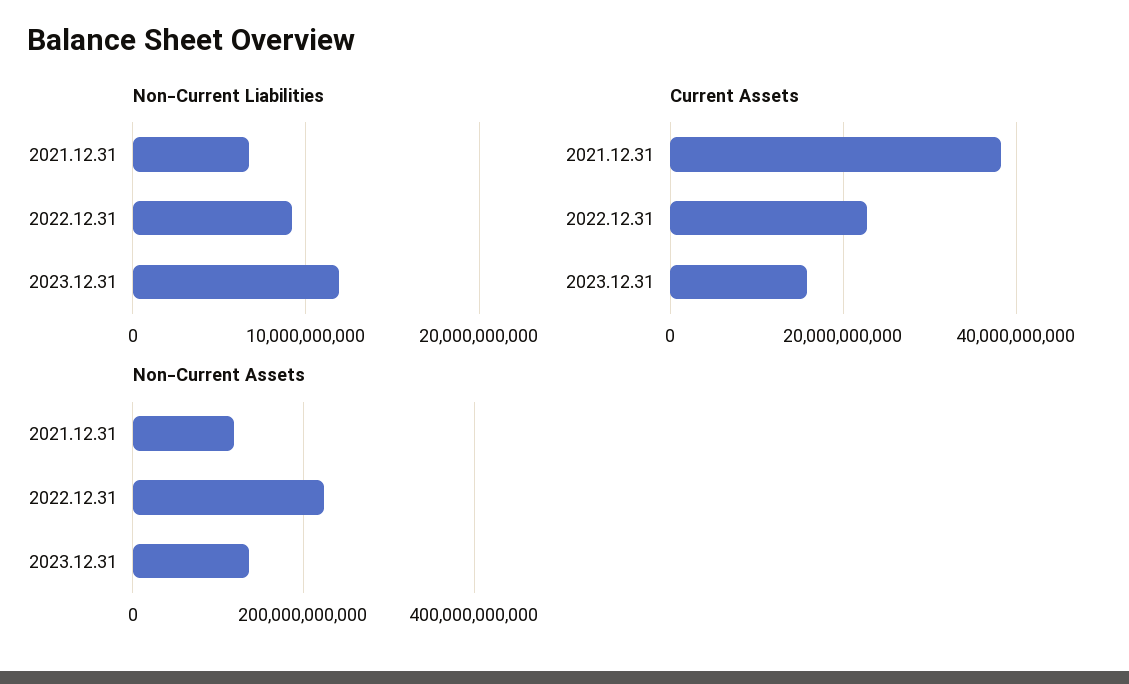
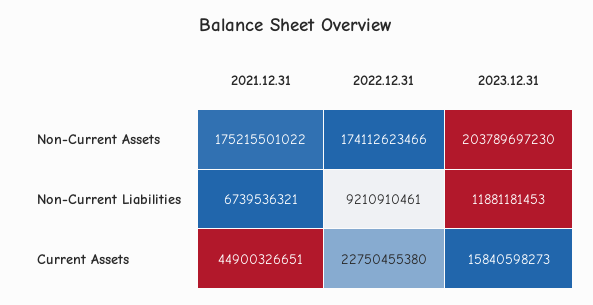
Current Assets, 2021.12.31: 38000000000 -> 44900326651
Non-Current Assets, 2021.12.31: 120000000000 -> 175215501022
Non-Current Assets, 2022.12.31: 220000000000 -> 174112623466
Non-Current Assets, 2023.12.31: 140000000000 -> 203789697230

